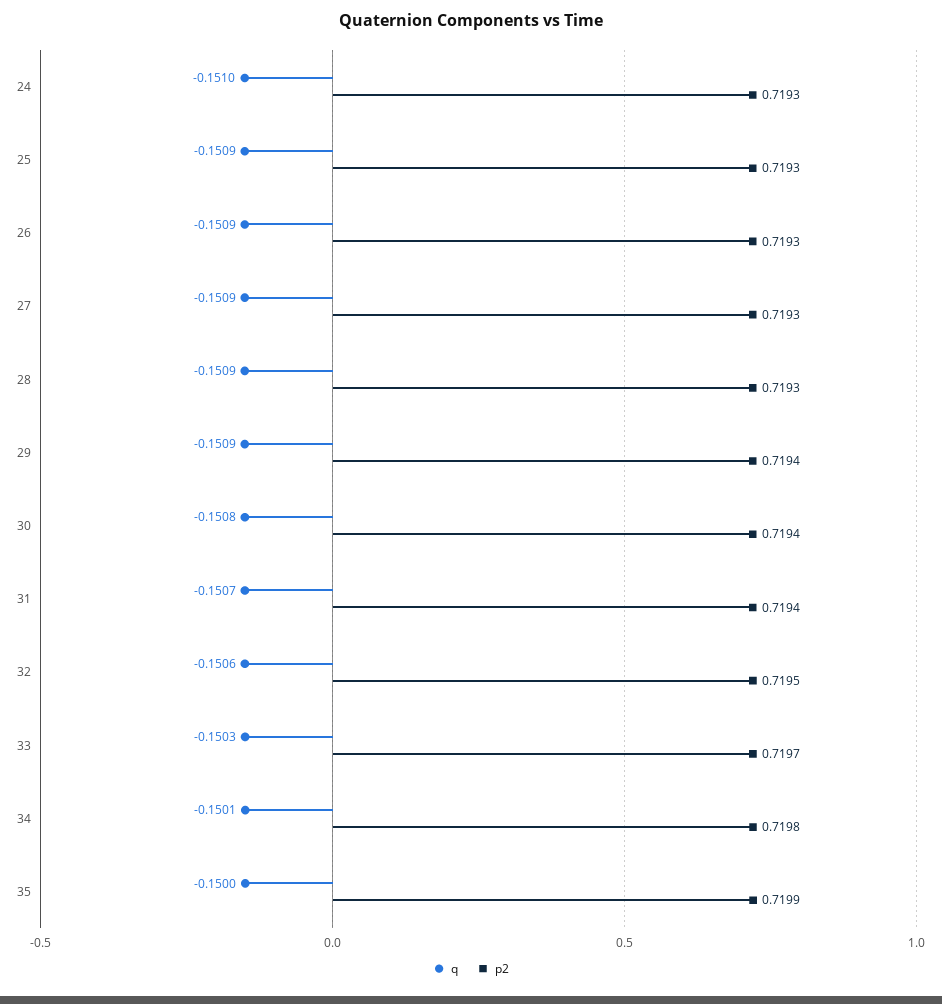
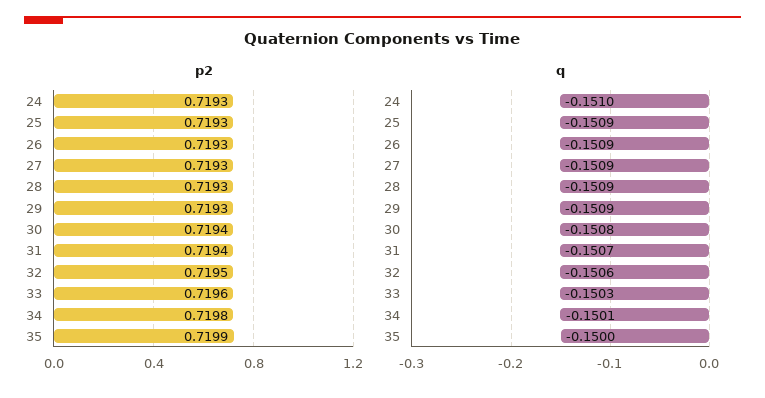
p2, 29: 0.7194 -> 0.7193
p2, 33: 0.7197 -> 0.7196

